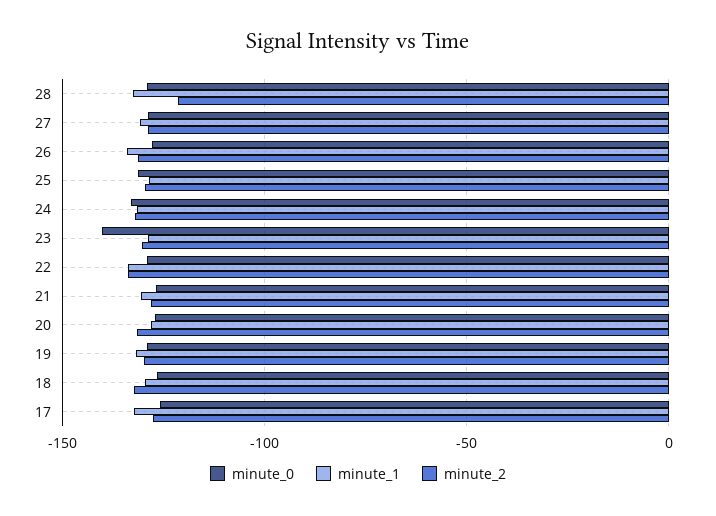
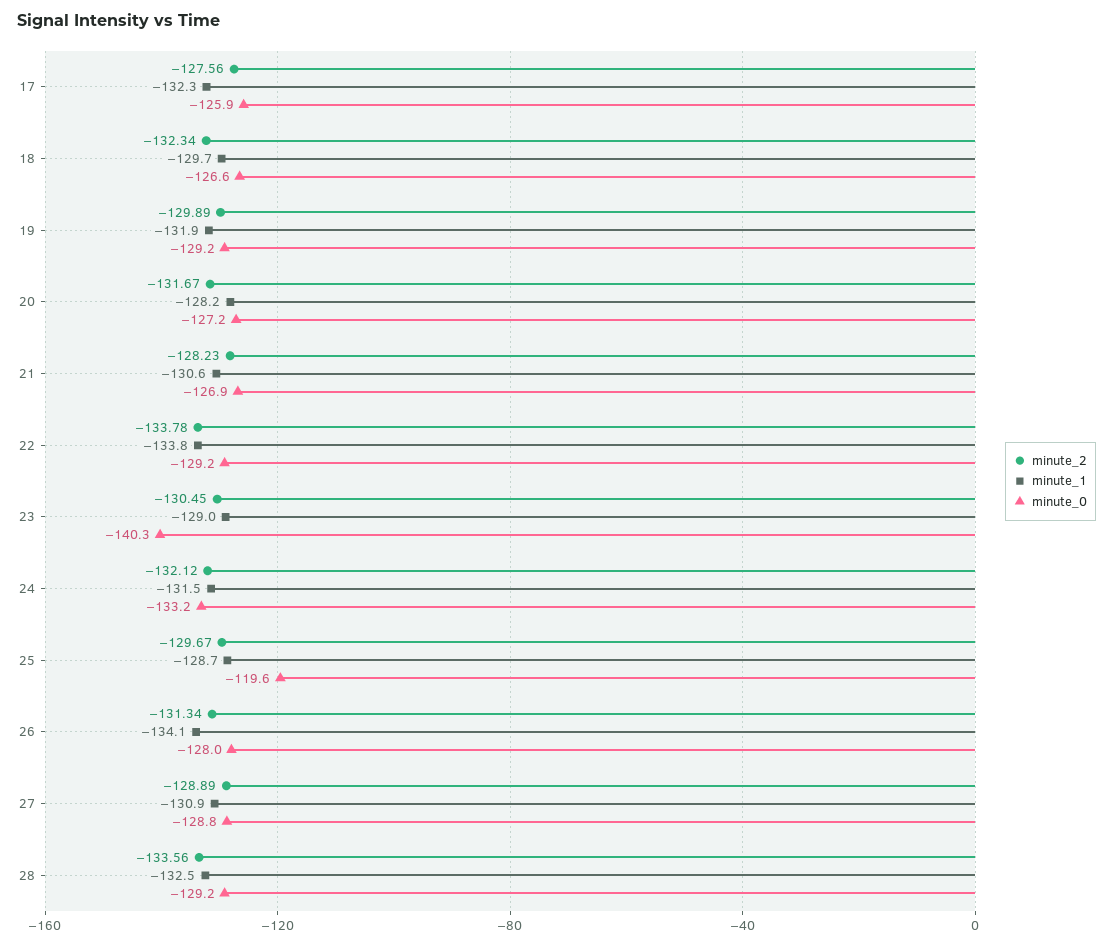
minute_2, 28: -120 -> -133.56
minute_0, 25: -130 -> -119.6

